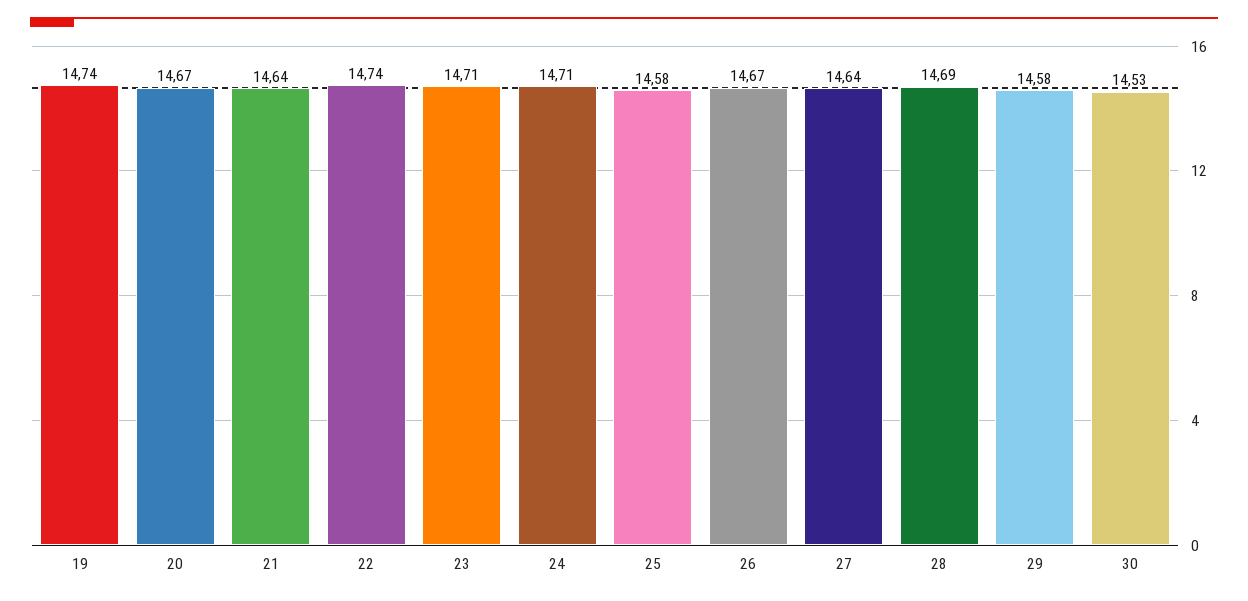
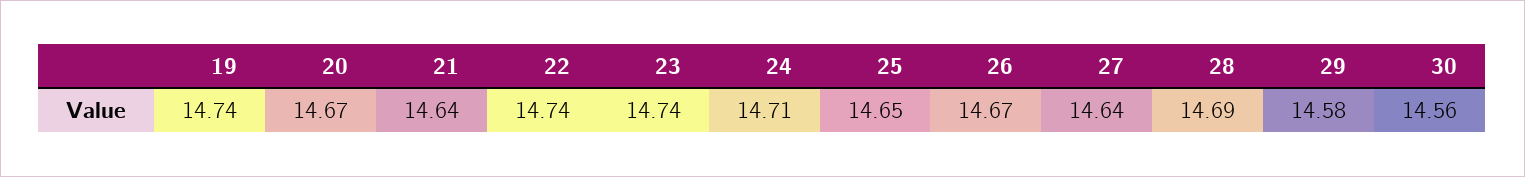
23: 14.71 -> 14.74
25: 14.58 -> 14.65
30: 14.53 -> 14.56

